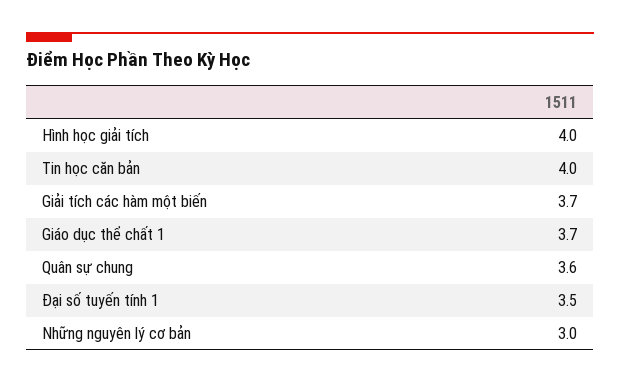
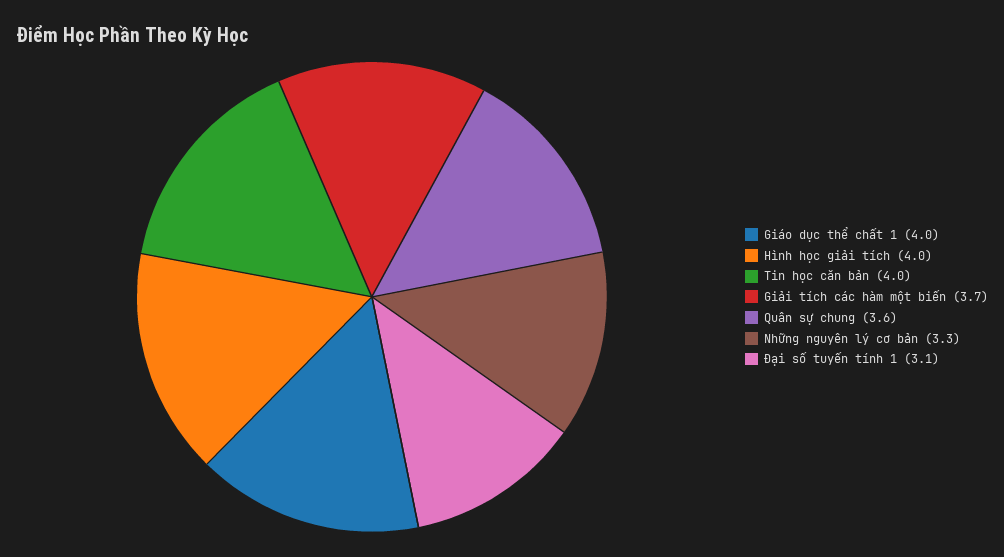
Giáo dục thể chất 1: 3.7 -> 4
Đại số tuyến tính 1: 3.5 -> 3.1
Những nguyên lý cơ bản: 3 -> 3.3

